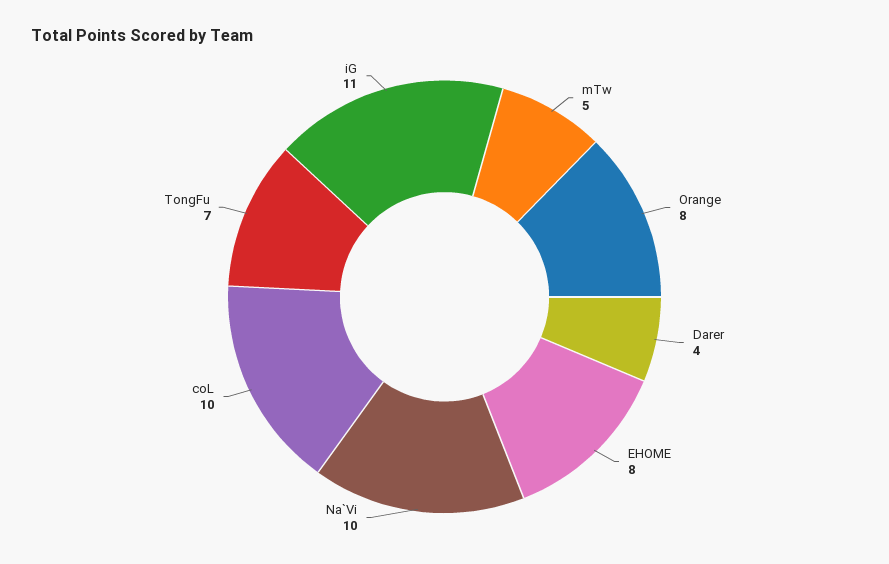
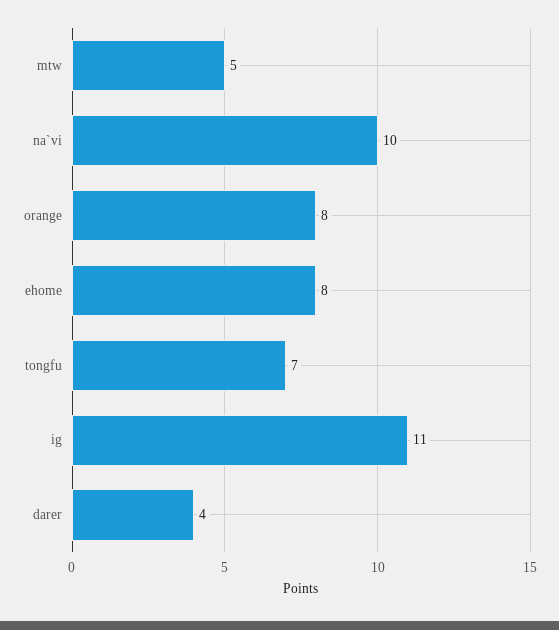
coL: 10 -> none

